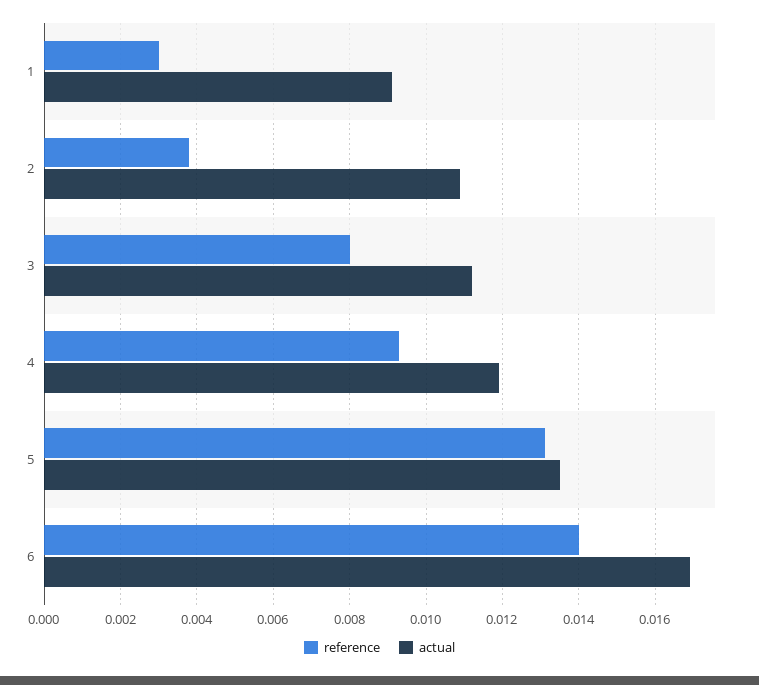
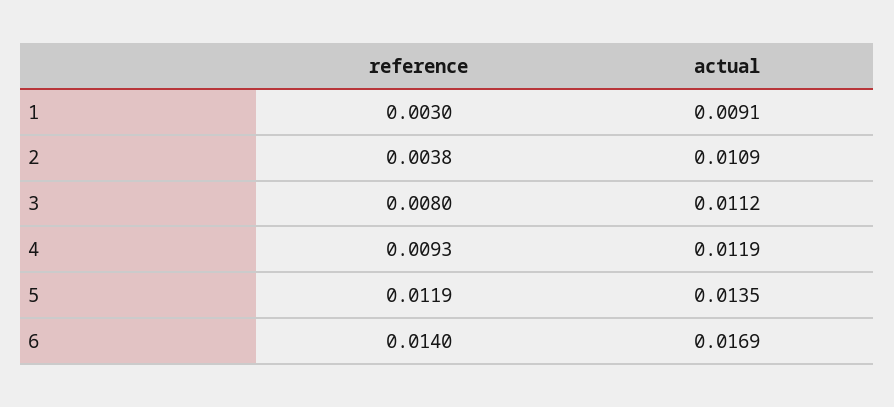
reference, 5: 0.013 -> 0.0119

